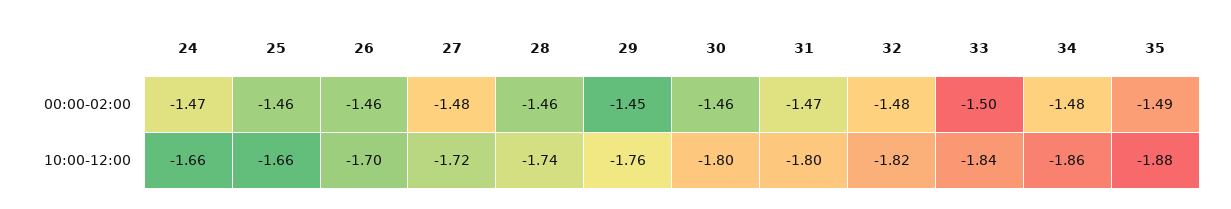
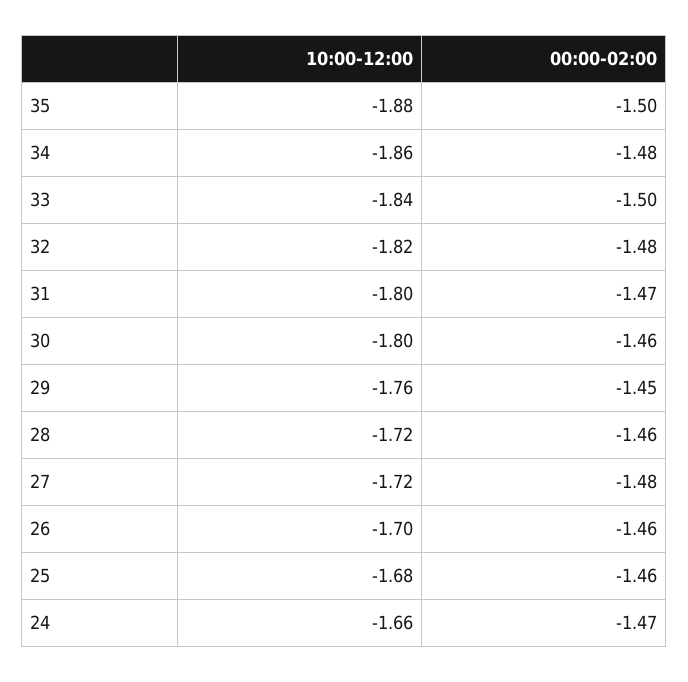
35, 00:00-02:00: -1.49 -> -1.5
25, 10:00-12:00: -1.66 -> -1.68
28, 10:00-12:00: -1.74 -> -1.72

